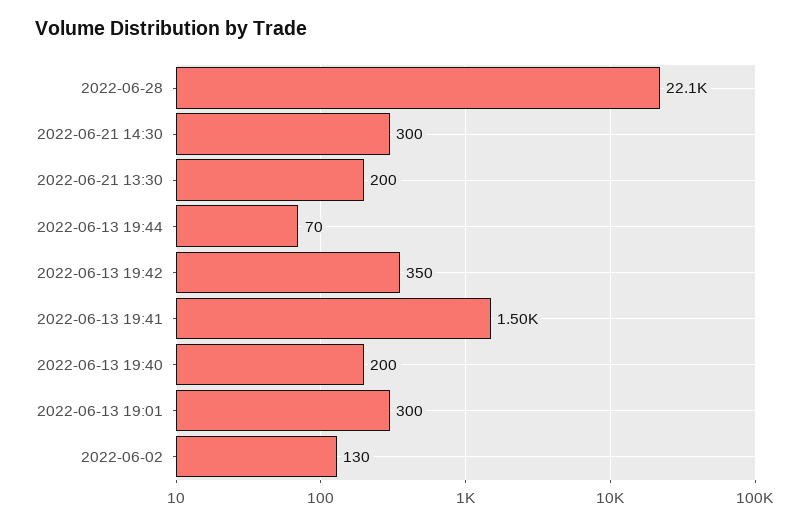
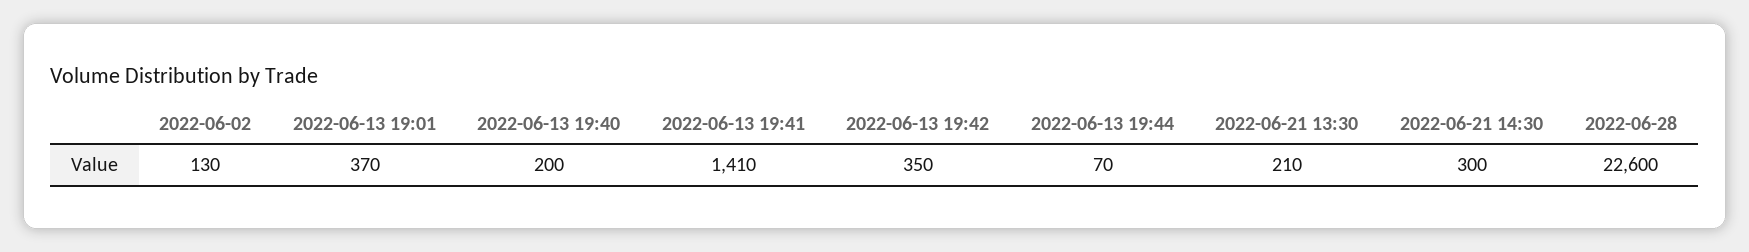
2022-06-28: 22100 -> 22600
2022-06-21 13:30: 200 -> 210
2022-06-13 19:41: 1500 -> 1410
2022-06-13 19:01: 300 -> 370

